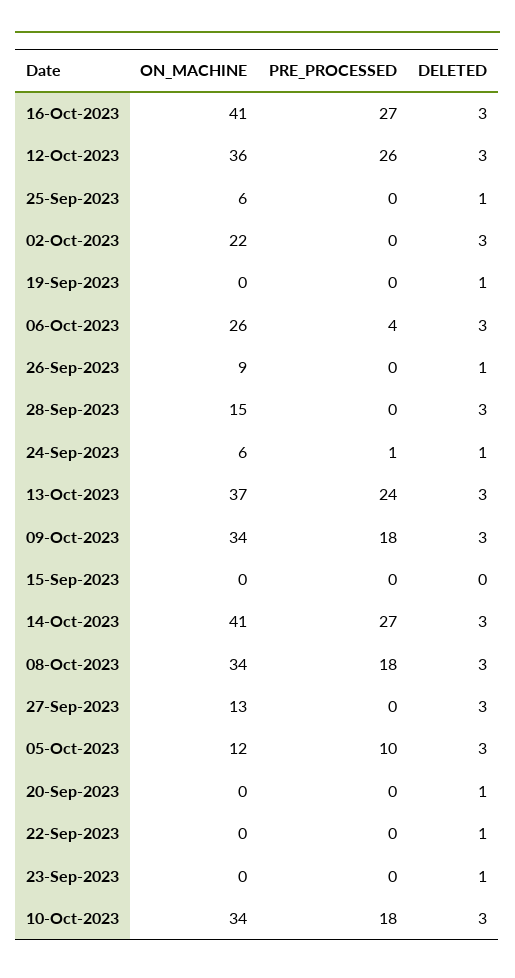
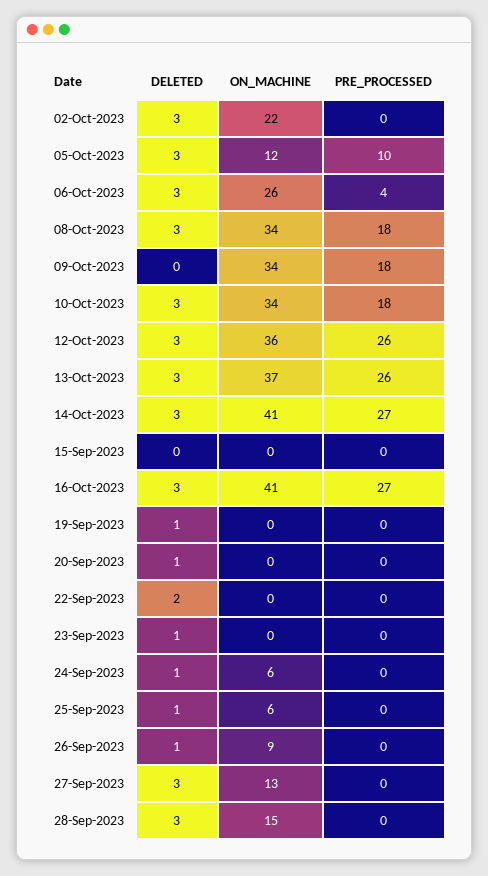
PRE_PROCESSED, 24-Sep-2023: 1 -> 0
PRE_PROCESSED, 13-Oct-2023: 24 -> 26
DELETED, 09-Oct-2023: 3 -> 0
DELETED, 22-Sep-2023: 1 -> 2

